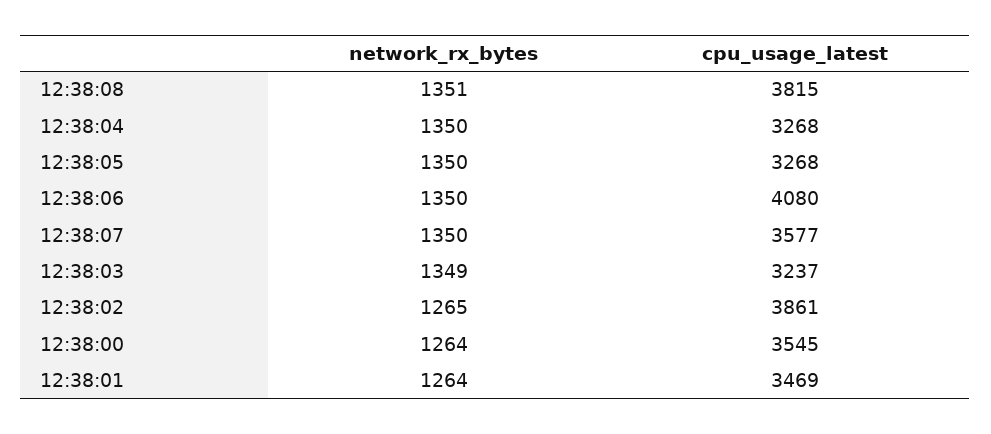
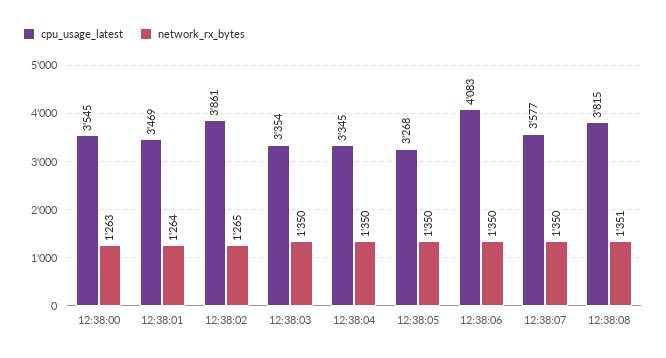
cpu_usage_latest, 12:38:04: 3268 -> 3345
cpu_usage_latest, 12:38:06: 4080 -> 4083
network_rx_bytes, 12:38:03: 1349 -> 1350
cpu_usage_latest, 12:38:03: 3237 -> 3354
network_rx_bytes, 12:38:00: 1264 -> 1263

